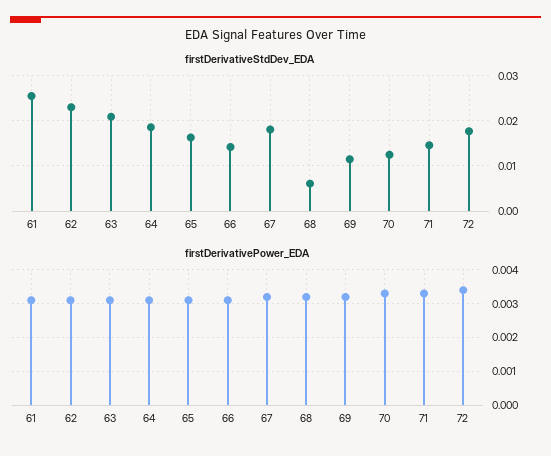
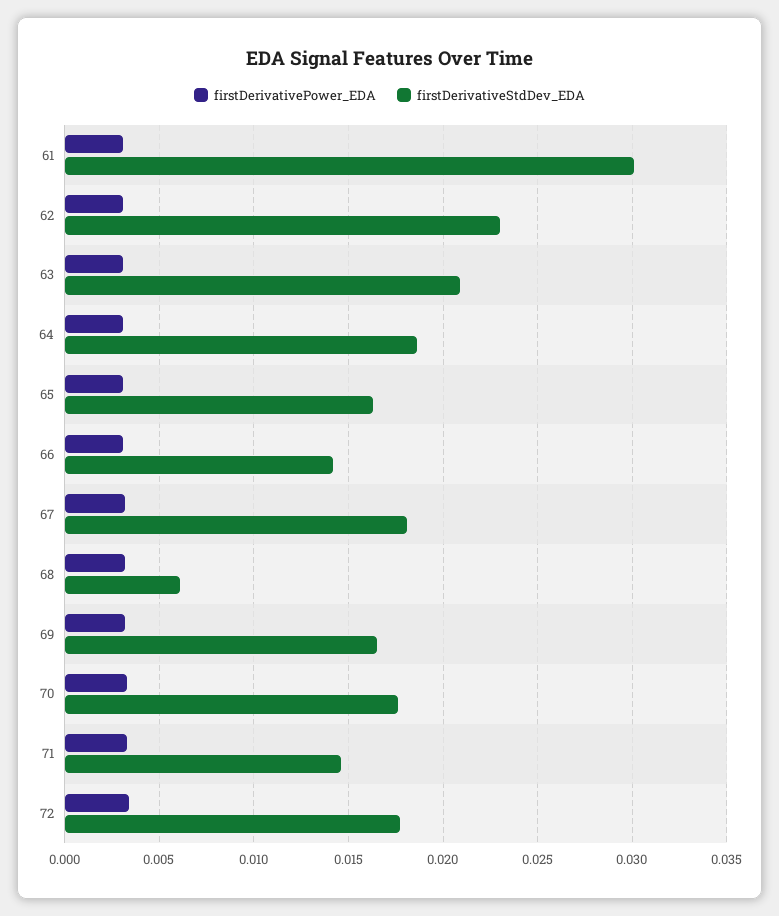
firstDerivativeStdDev_EDA, 61: 0.026 -> 0.03
firstDerivativeStdDev_EDA, 69: 0.012 -> 0.0165
firstDerivativeStdDev_EDA, 70: 0.012 -> 0.0175

